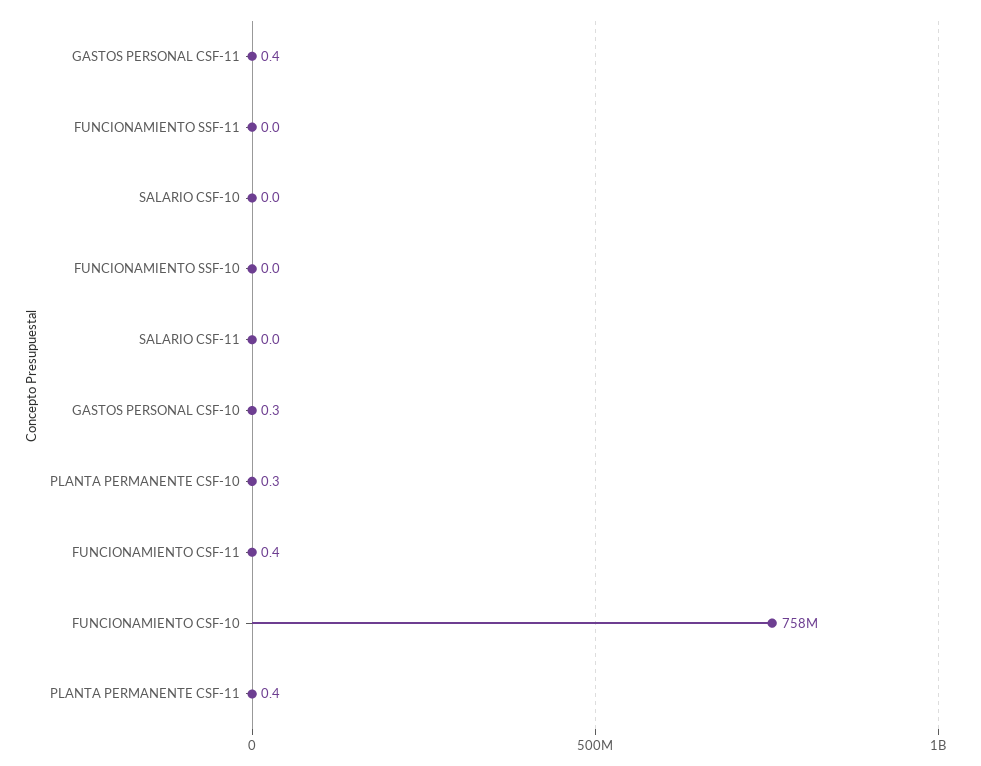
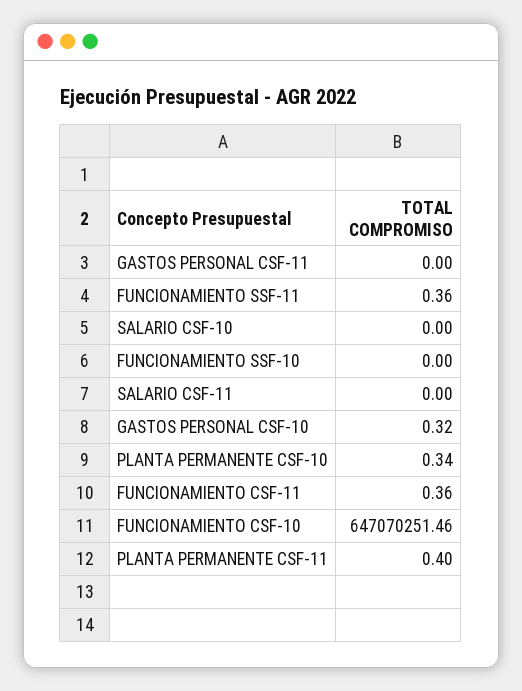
GASTOS PERSONAL CSF-11: 0.4 -> 0
FUNCIONAMIENTO SSF-11: 0 -> 0.36
FUNCIONAMIENTO CSF-10: 758000000 -> 647070251.46

